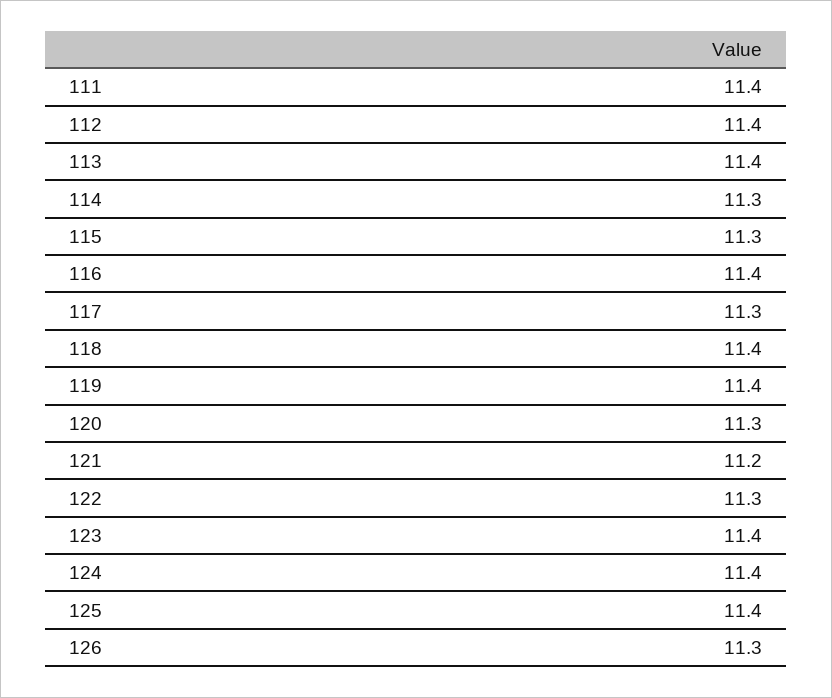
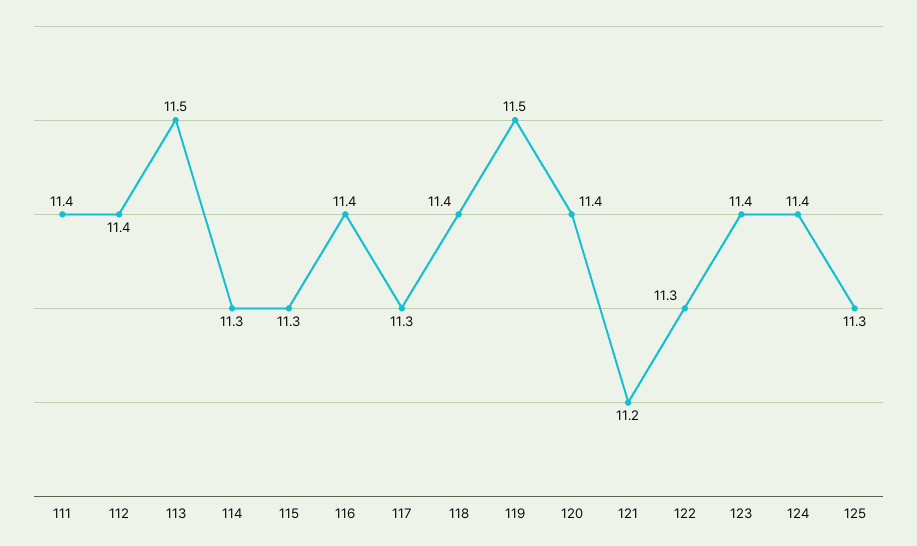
113: 11.4 -> 11.5
119: 11.4 -> 11.5
120: 11.3 -> 11.4
125: 11.4 -> 11.3
126: 11.3 -> none

